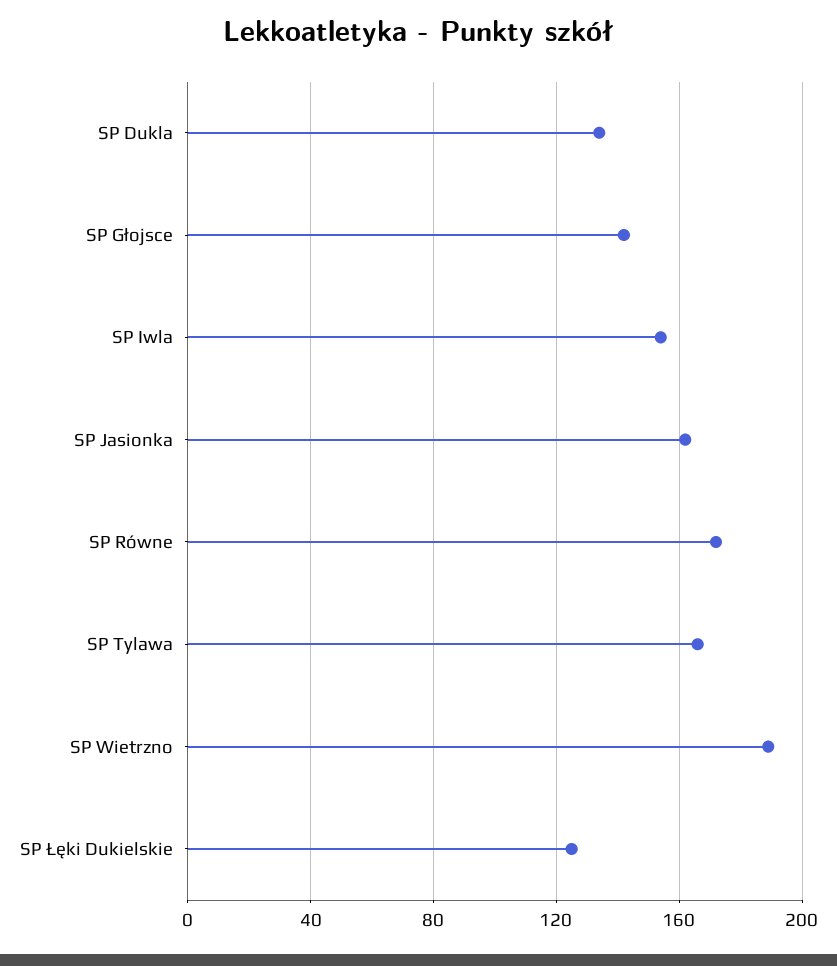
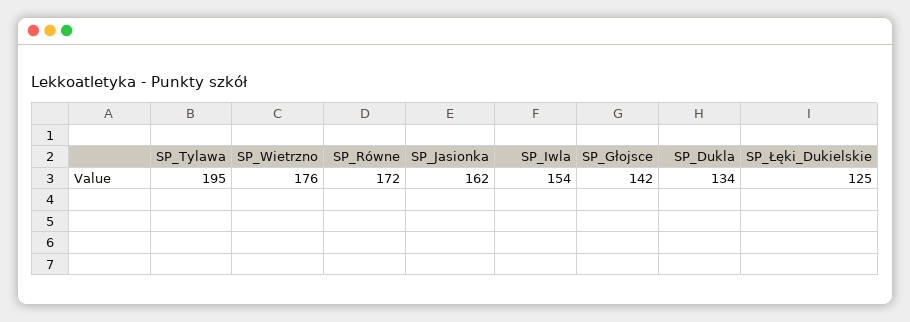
SP Tylawa: 165 -> 195
SP Wietrzno: 190 -> 176

